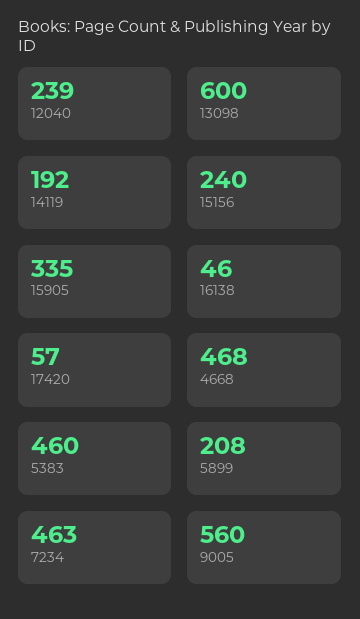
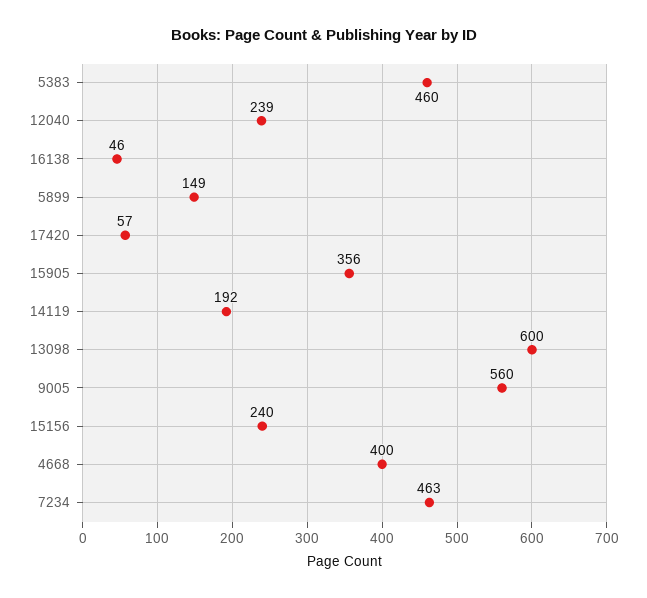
15905: 335 -> 356
4668: 468 -> 400
5899: 208 -> 149

